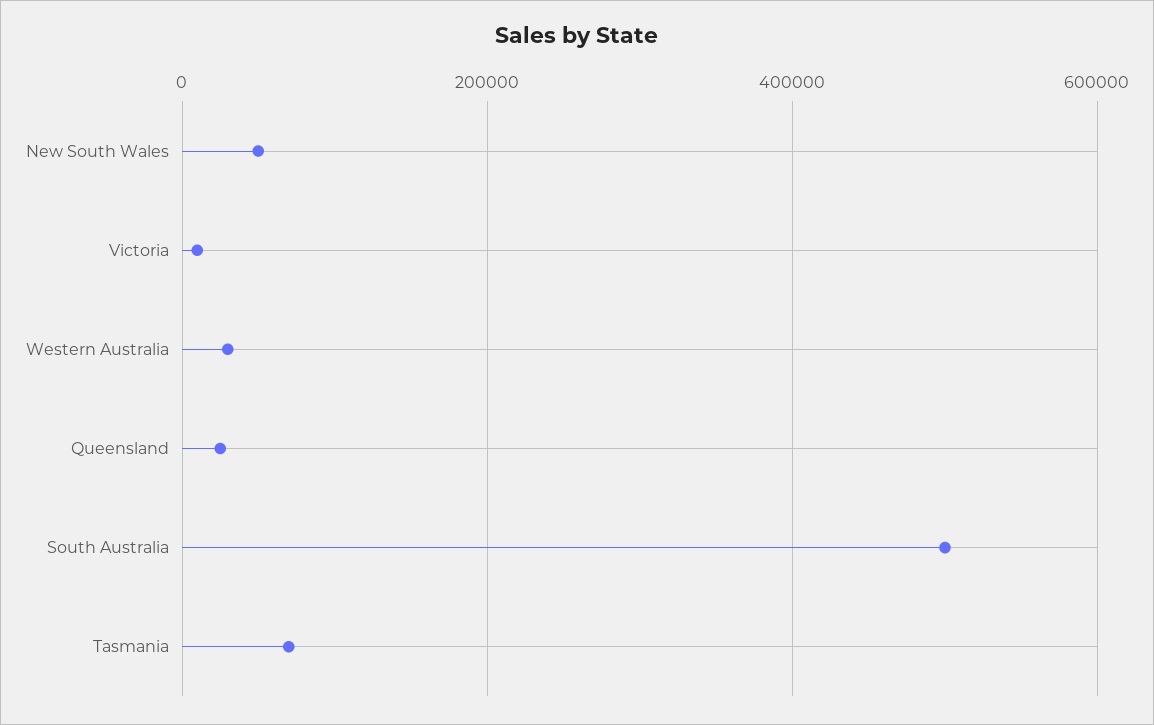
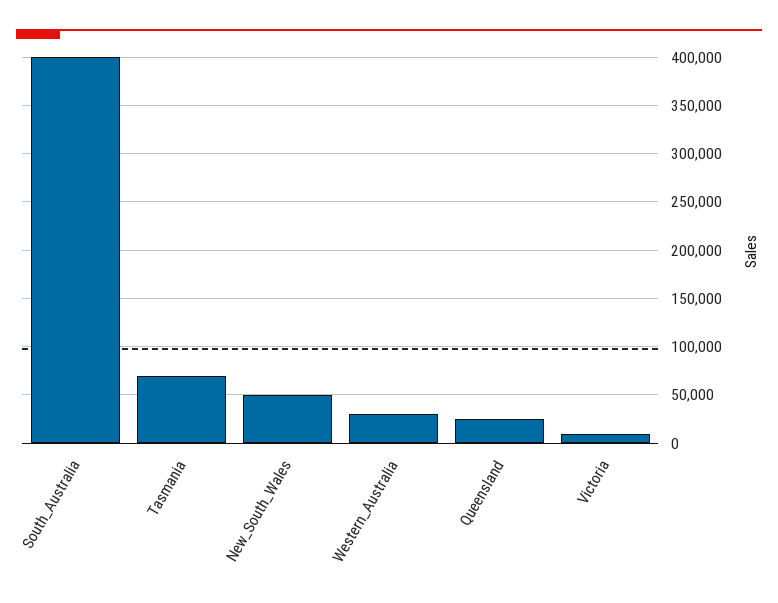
South Australia: 500000 -> 400000

